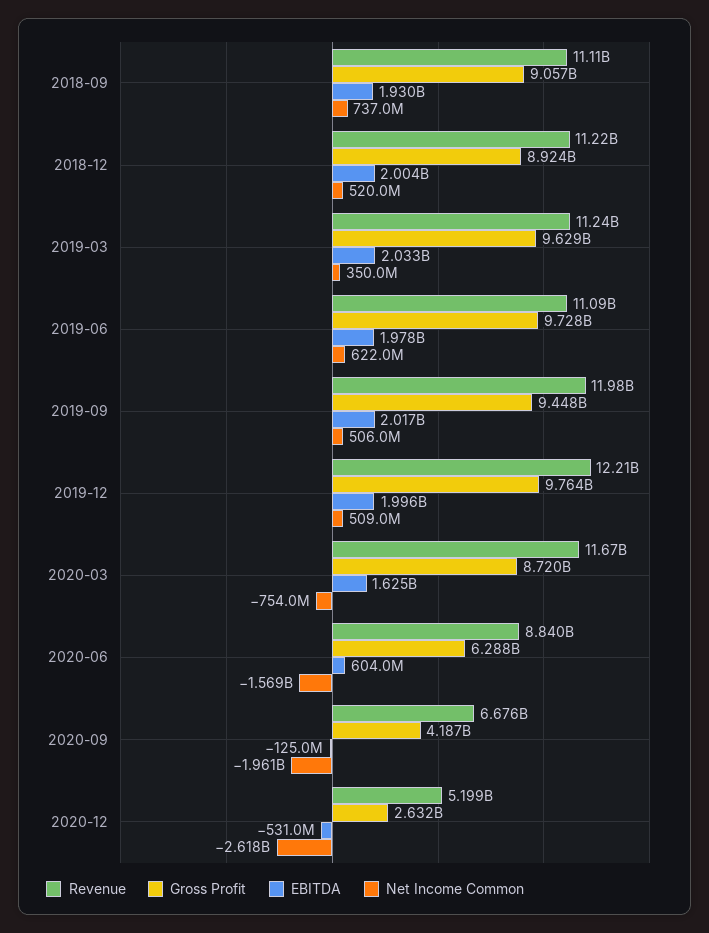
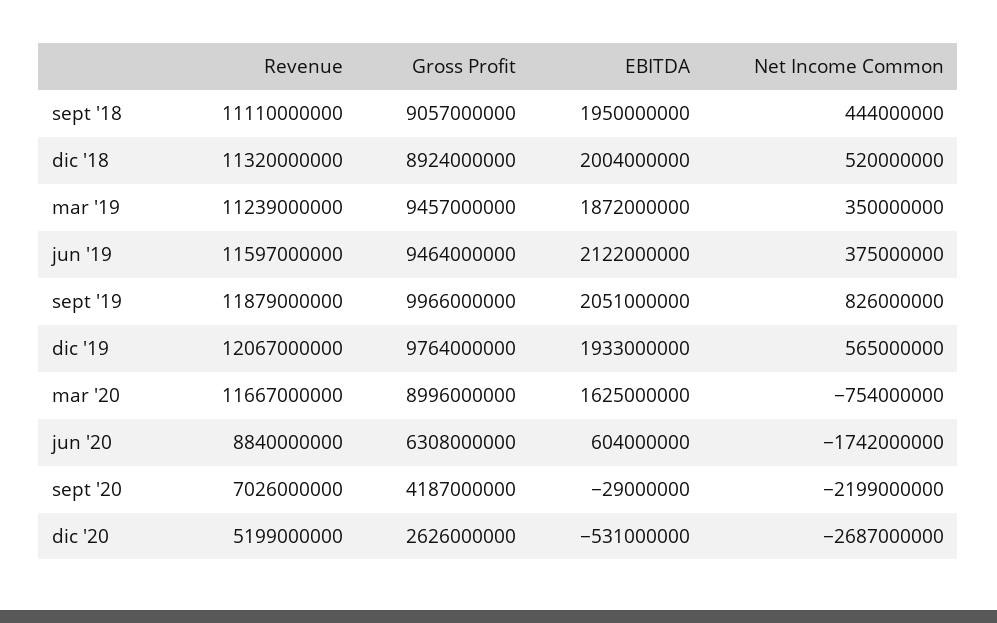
EBITDA, 2018-09: 1930000000 -> 1950000000
Net Income Common, 2018-09: 737000000 -> 444000000
Revenue, 2018-12: 11220000000 -> 11320000000
Gross Profit, 2019-03: 9629000000 -> 9457000000
EBITDA, 2019-03: 2033000000 -> 1872000000
Revenue, 2019-06: 11090000000 -> 11597000000
Gross Profit, 2019-06: 9728000000 -> 9464000000
EBITDA, 2019-06: 1978000000 -> 2122000000
Net Income Common, 2019-06: 622000000 -> 375000000
Revenue, 2019-09: 11980000000 -> 11879000000
Gross Profit, 2019-09: 9448000000 -> 9966000000
EBITDA, 2019-09: 2017000000 -> 2051000000
Net Income Common, 2019-09: 506000000 -> 826000000
Revenue, 2019-12: 12210000000 -> 12067000000
EBITDA, 2019-12: 1996000000 -> 1933000000
Net Income Common, 2019-12: 509000000 -> 565000000
Gross Profit, 2020-03: 8720000000 -> 8996000000
Gross Profit, 2020-06: 6288000000 -> 6308000000
Net Income Common, 2020-06: -1569000000 -> -1742000000
Revenue, 2020-09: 6676000000 -> 7026000000
EBITDA, 2020-09: -125000000 -> -29000000
Net Income Common, 2020-09: -1961000000 -> -2199000000
Gross Profit, 2020-12: 2632000000 -> 2626000000
Net Income Common, 2020-12: -2618000000 -> -2687000000

